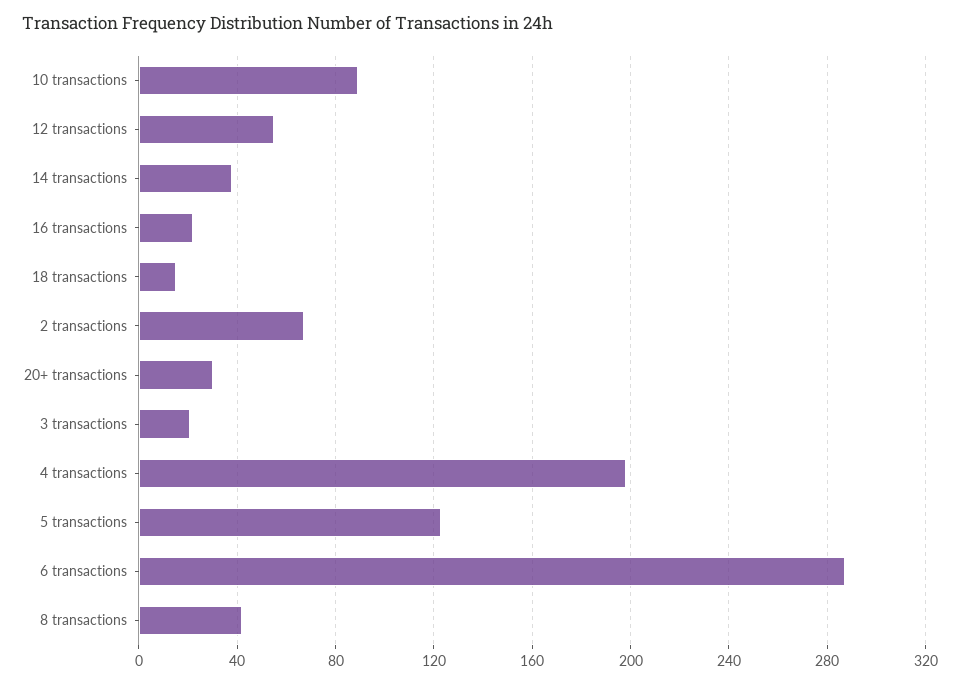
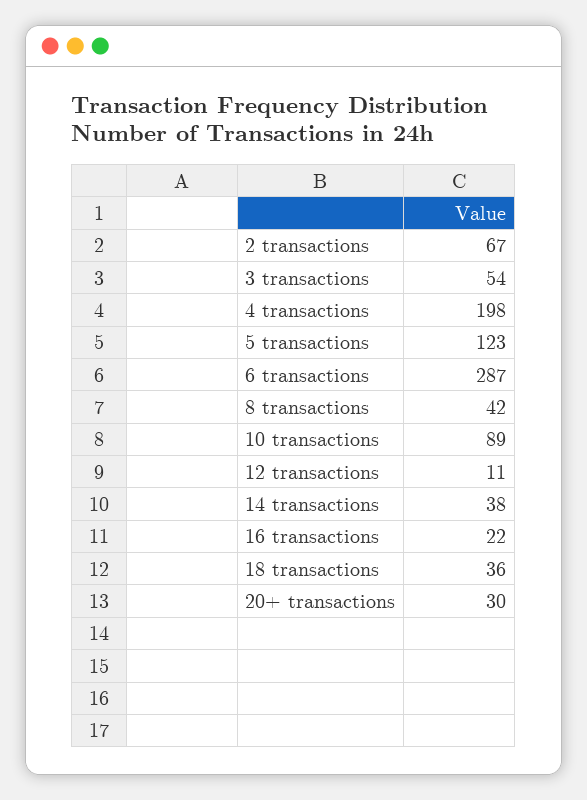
12 transactions: 55 -> 11
18 transactions: 15 -> 36
3 transactions: 20 -> 54

